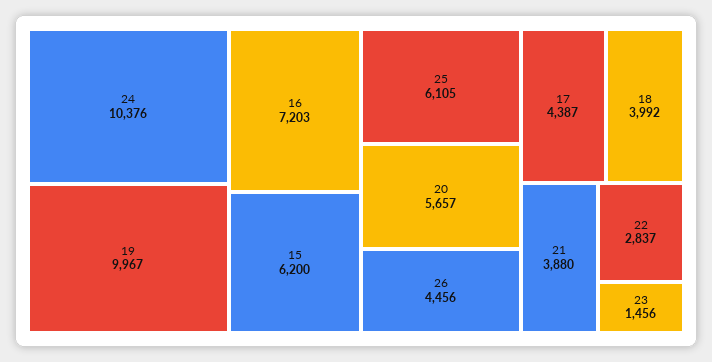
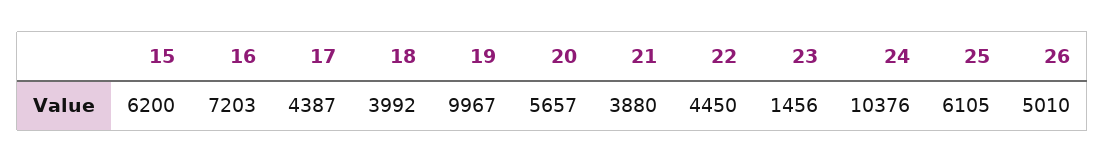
26: 4456 -> 5010
22: 2837 -> 4450

